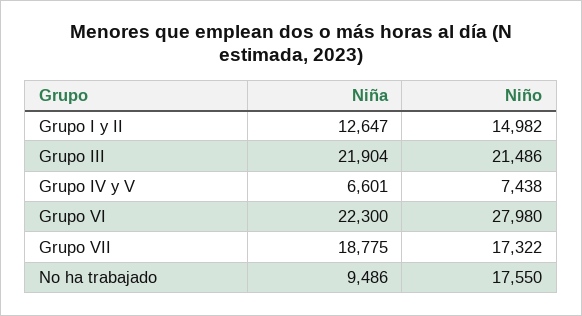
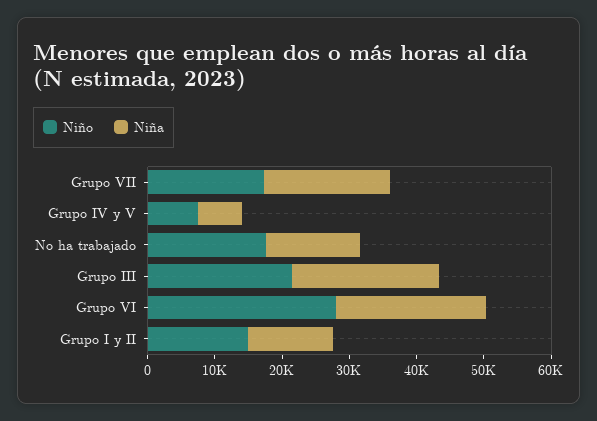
Niña, No ha trabajado: 9486 -> 14000

